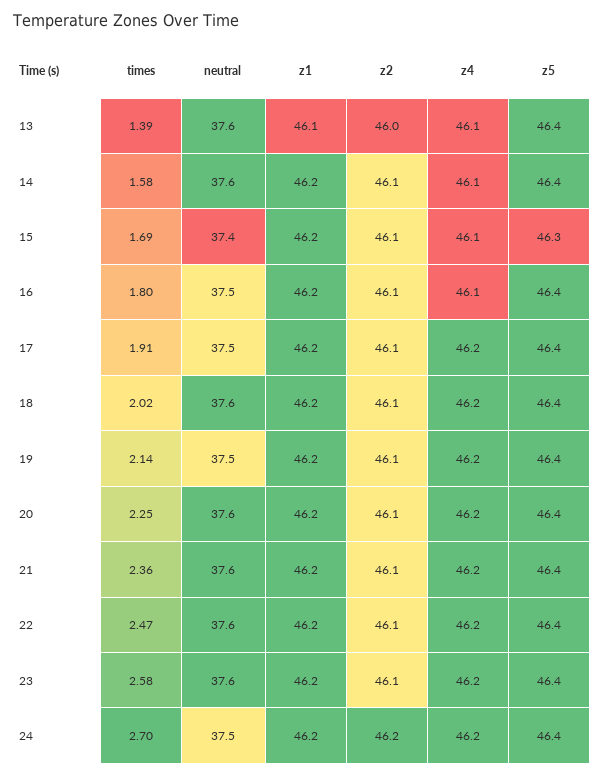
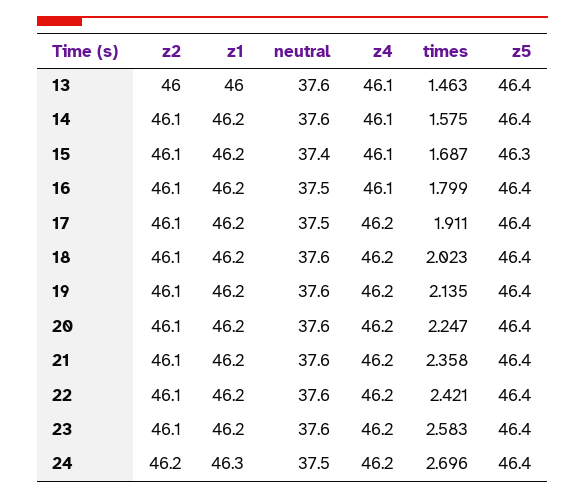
times, 13: 1.39 -> 1.463
z1, 13: 46.1 -> 46
neutral, 19: 37.5 -> 37.6
times, 22: 2.47 -> 2.421
z1, 24: 46.2 -> 46.3

